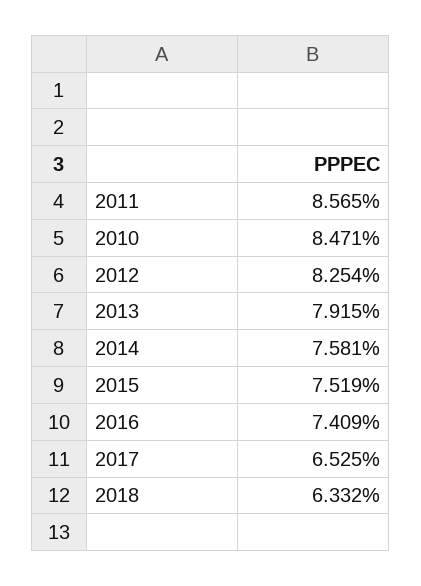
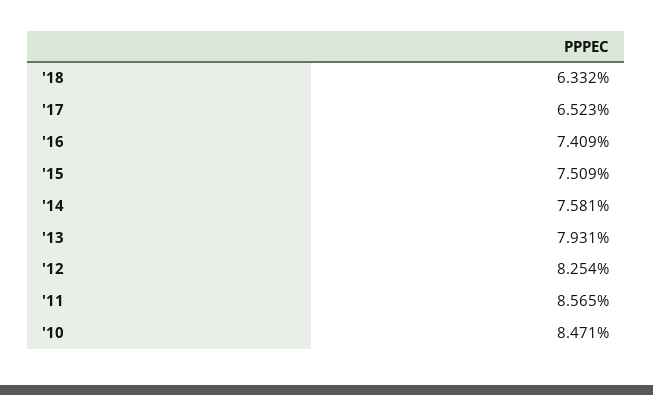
2013: 7.915 -> 7.931
2015: 7.519 -> 7.509
2017: 6.525 -> 6.523

